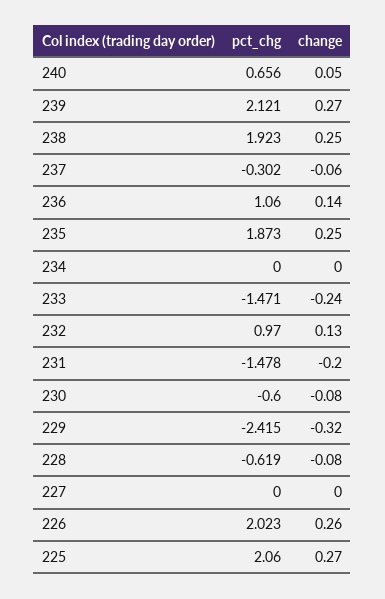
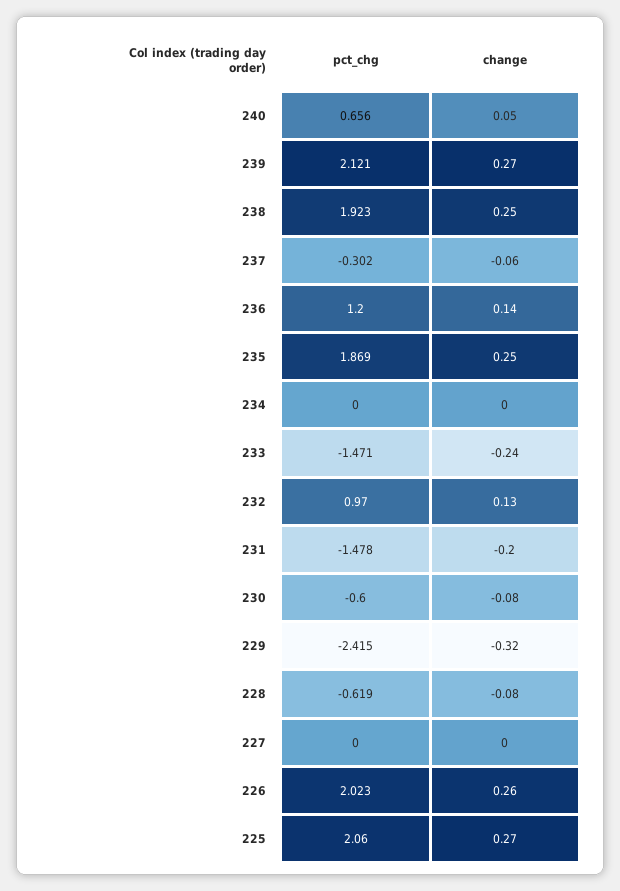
pct_chg, 236: 1.06 -> 1.2
pct_chg, 235: 1.873 -> 1.869

